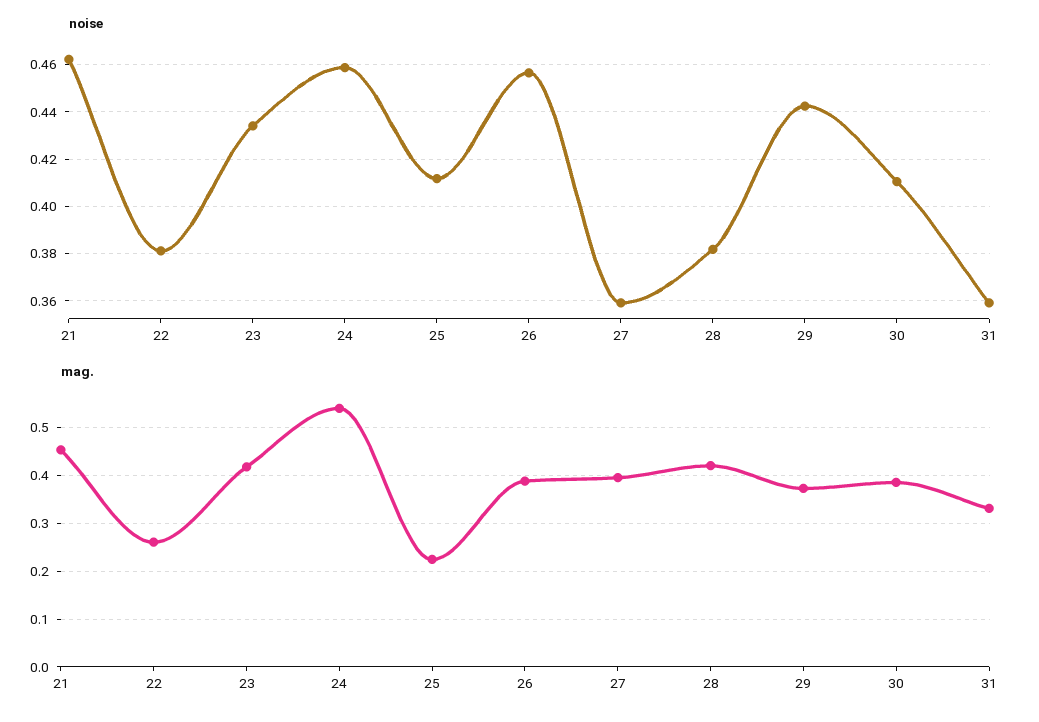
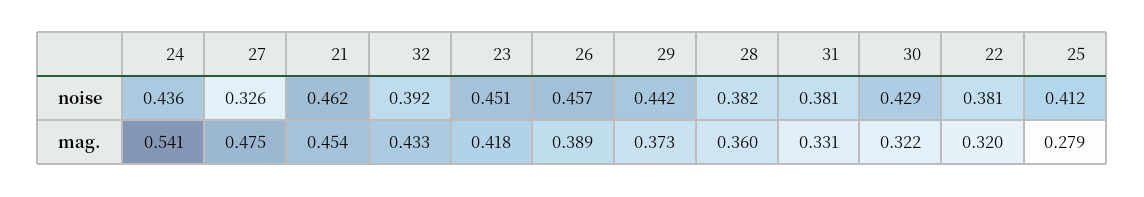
noise, 23: 0.435 -> 0.451
noise, 24: 0.46 -> 0.436
noise, 27: 0.36 -> 0.326
noise, 30: 0.41 -> 0.429
noise, 31: 0.36 -> 0.381
mag., 22: 0.26 -> 0.32
mag., 25: 0.22 -> 0.279
mag., 27: 0.4 -> 0.475
mag., 28: 0.42 -> 0.36
mag., 30: 0.38 -> 0.322
noise, 32: none -> 0.392
mag., 32: none -> 0.433

